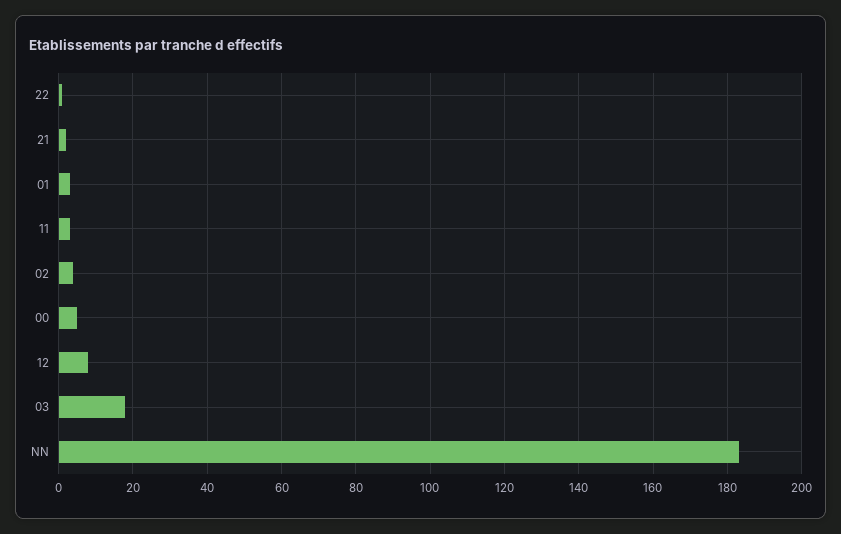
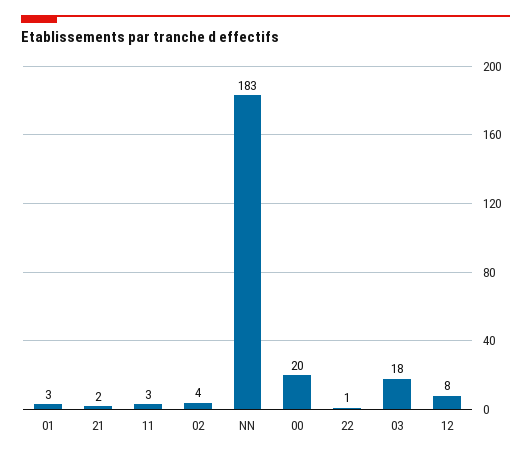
00: 5 -> 20

